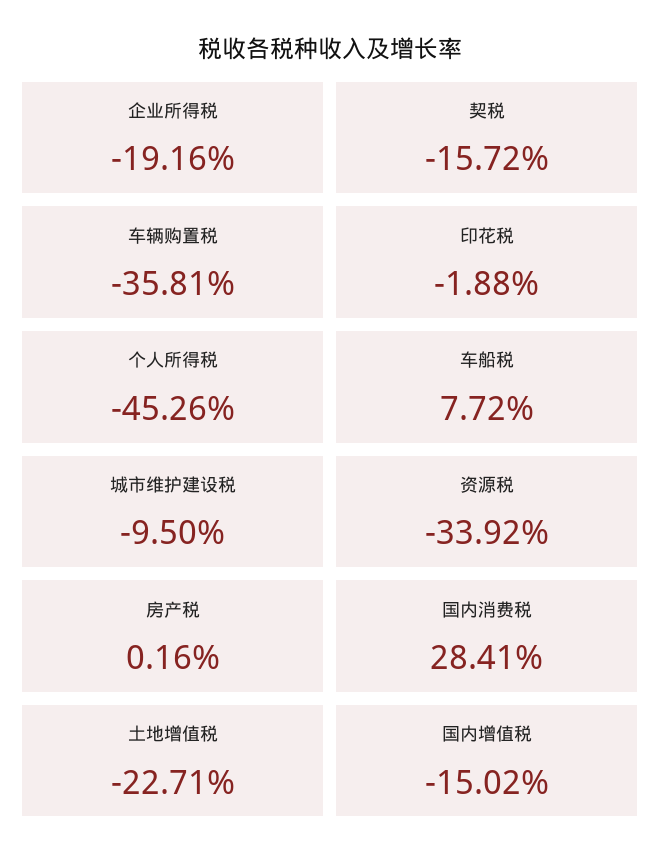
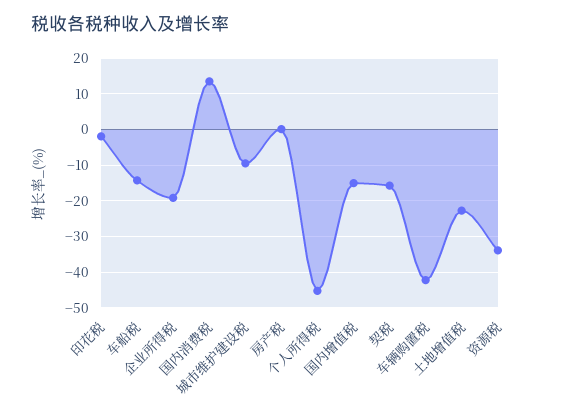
车辆购置税: -35.81 -> -42
车船税: 7.72 -> -14
国内消费税: 28.41 -> 14

